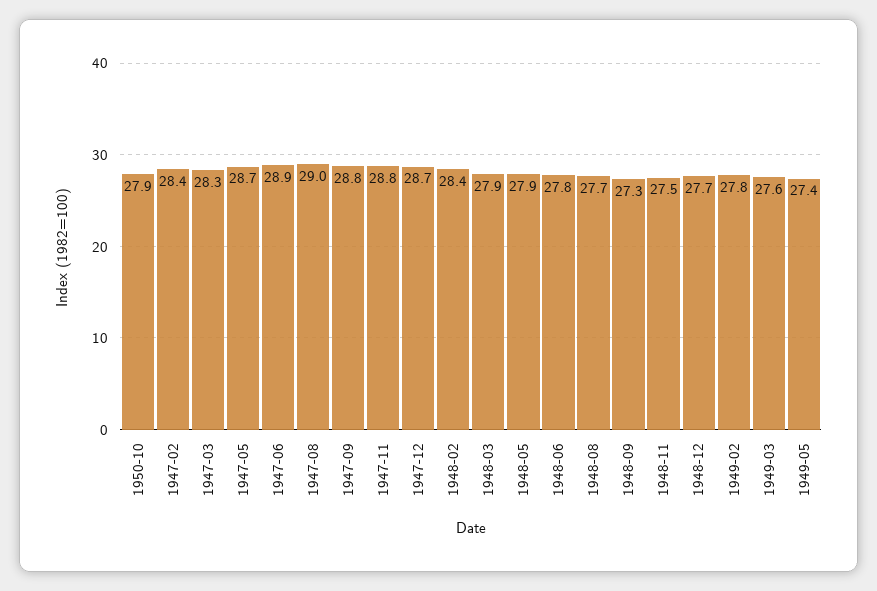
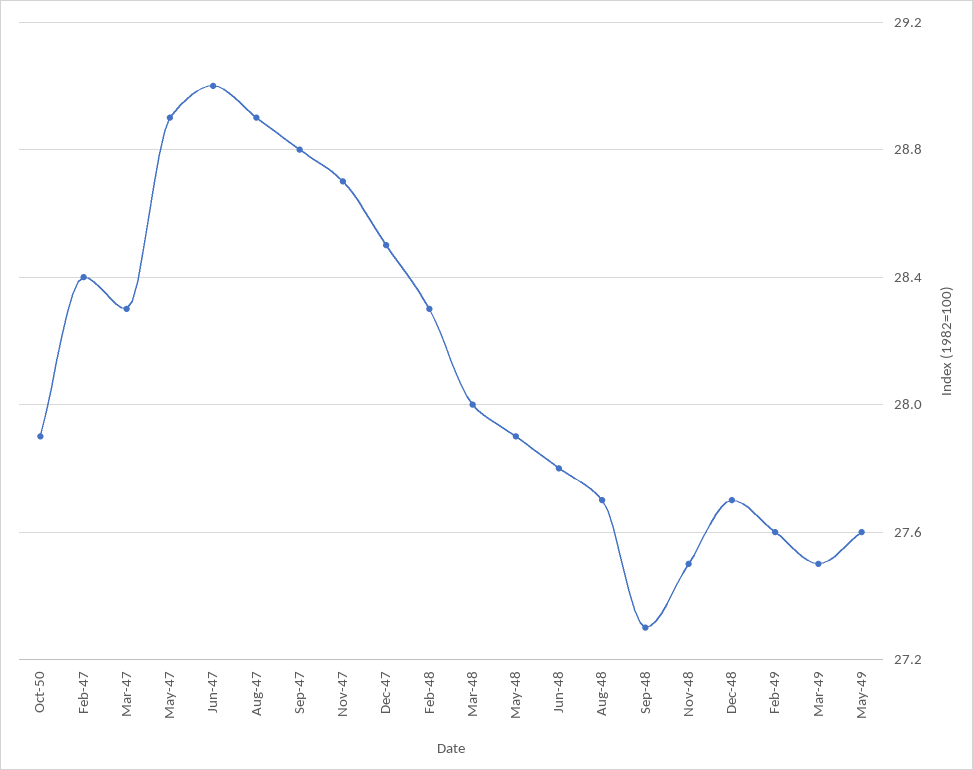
1947-05: 28.7 -> 28.9
1947-06: 28.9 -> 29
1947-08: 29 -> 28.9
1947-11: 28.8 -> 28.7
1947-12: 28.7 -> 28.5
1948-02: 28.4 -> 28.3
1948-03: 27.9 -> 28
1949-02: 27.8 -> 27.6
1949-03: 27.6 -> 27.5
1949-05: 27.4 -> 27.6

